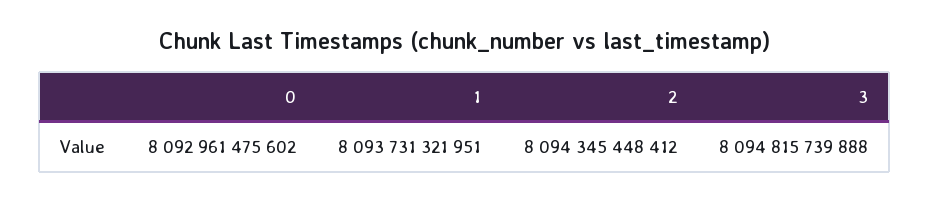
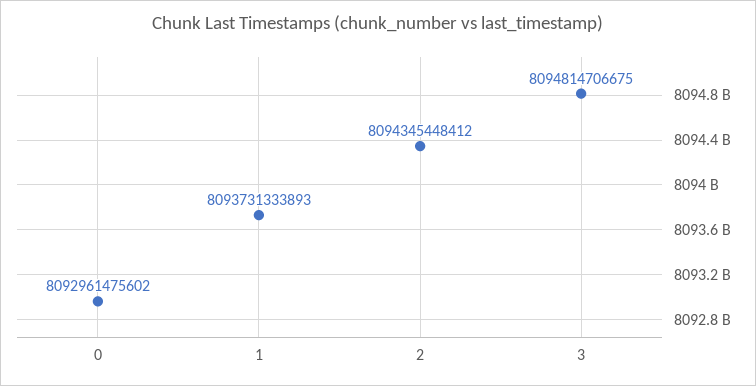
1: 8093731321951 -> 8093731333893
3: 8094815739888 -> 8094814706675

